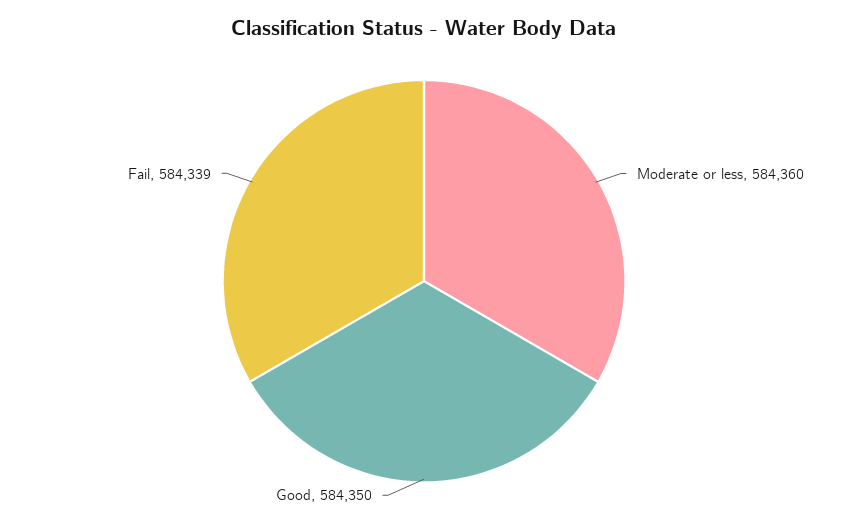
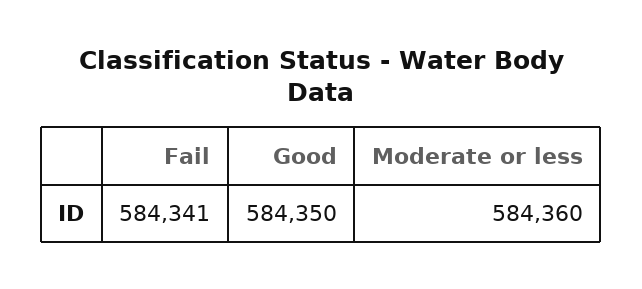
Fail: 584339 -> 584341

